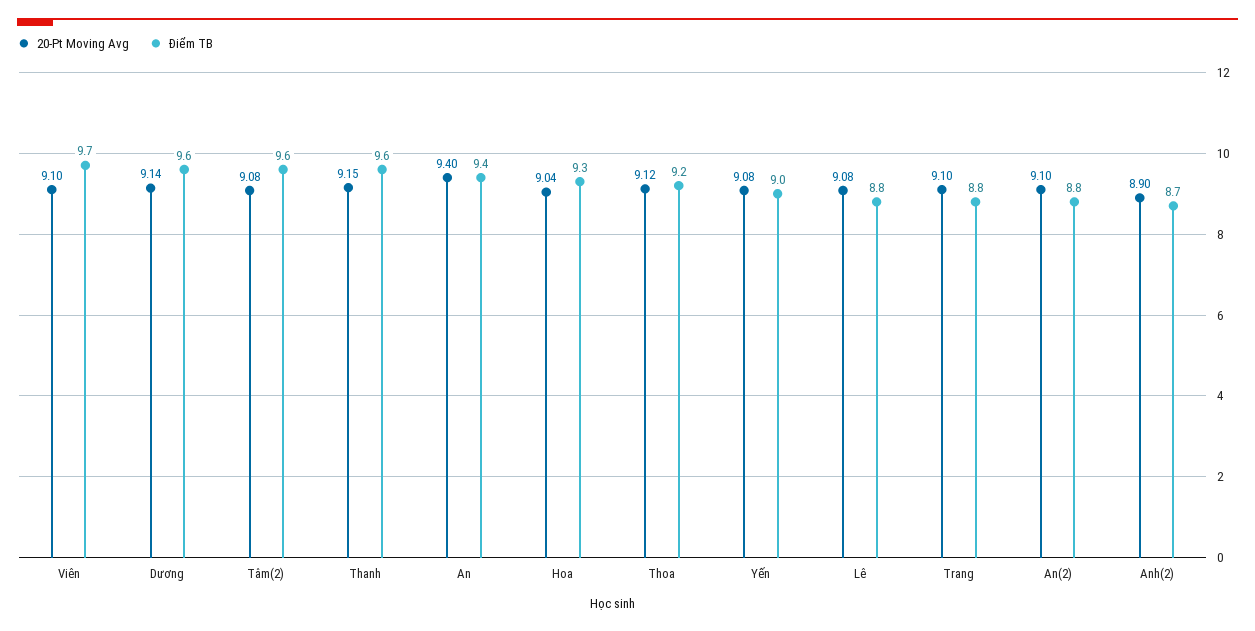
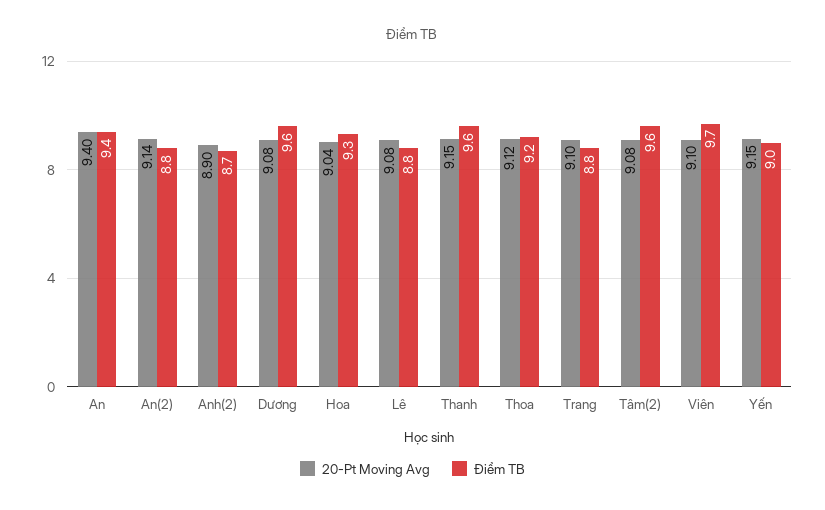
20-Pt Moving Avg, Dương: 9.14 -> 9.08
20-Pt Moving Avg, Yến: 9.08 -> 9.15
20-Pt Moving Avg, An(2): 9.1 -> 9.14

